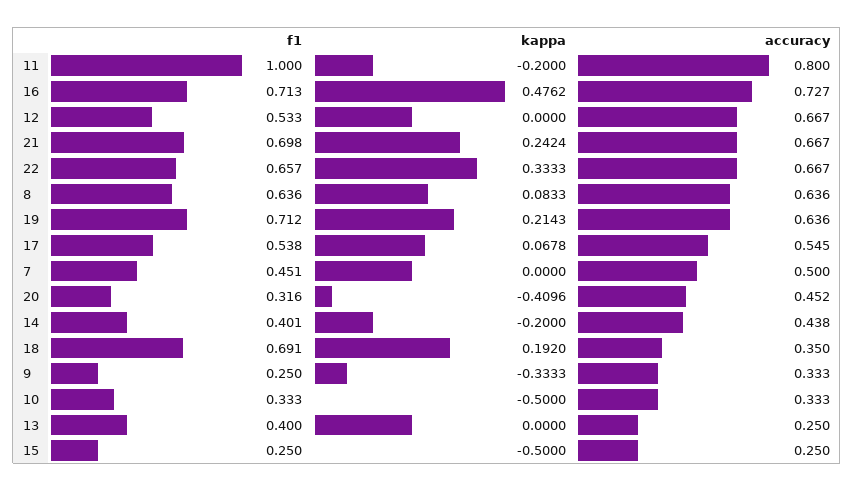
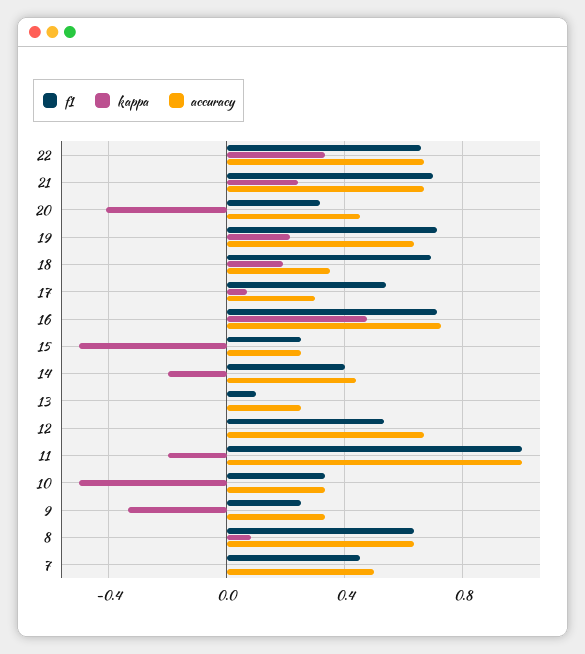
accuracy, 11: 0.8 -> 1
accuracy, 17: 0.545 -> 0.3
f1, 13: 0.4 -> 0.1

